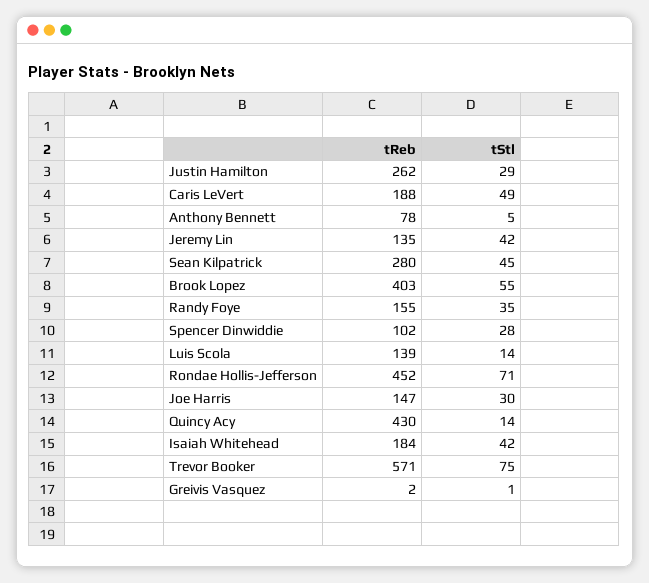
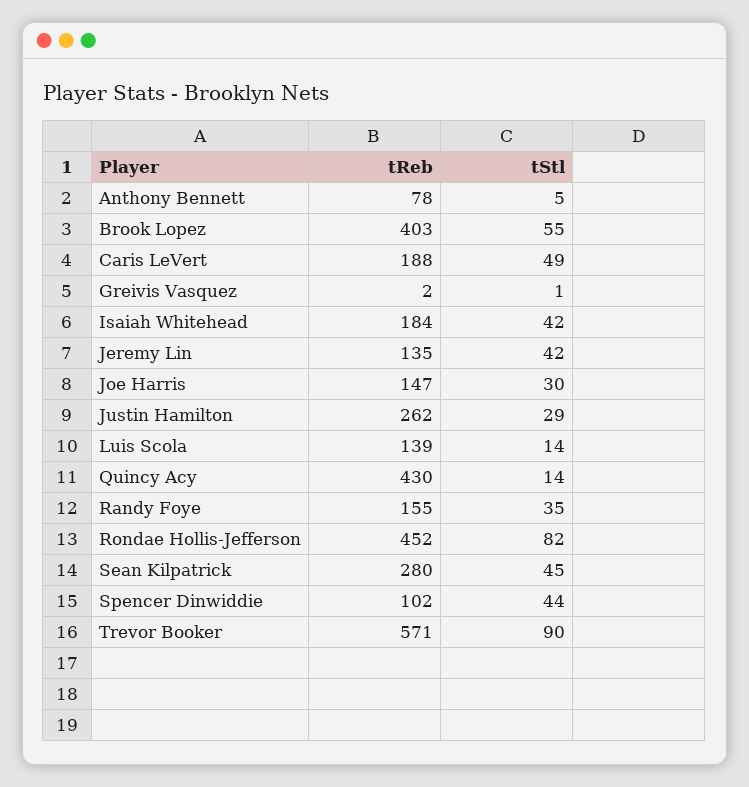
tStl, Spencer Dinwiddie: 28 -> 44
tStl, Rondae Hollis-Jefferson: 71 -> 82
tStl, Trevor Booker: 75 -> 90

